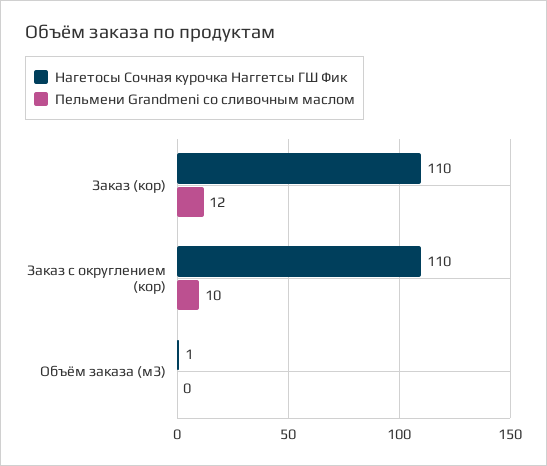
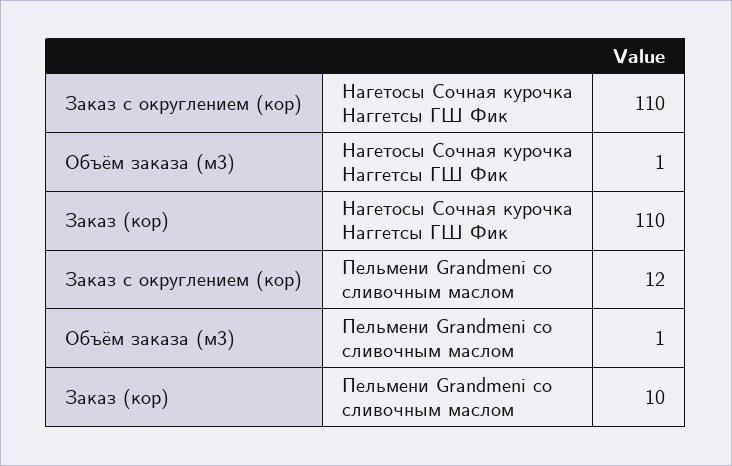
Пельмени Grandmeni со сливочным маслом, Заказ (кор): 12 -> 10
Пельмени Grandmeni со сливочным маслом, Заказ с округлением (кор): 10 -> 12
Пельмени Grandmeni со сливочным маслом, Объём заказа (м3): 0 -> 1

